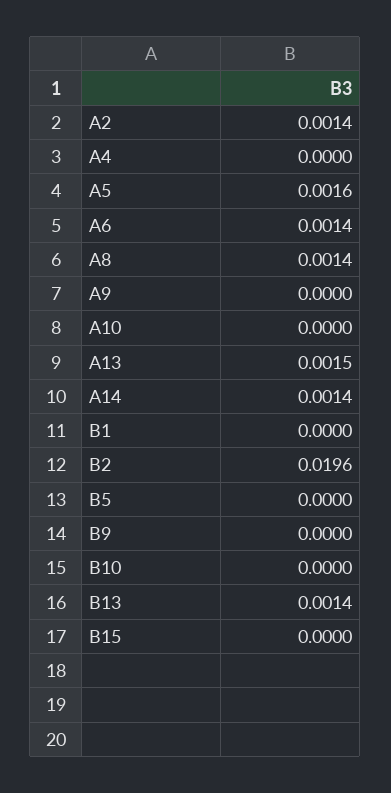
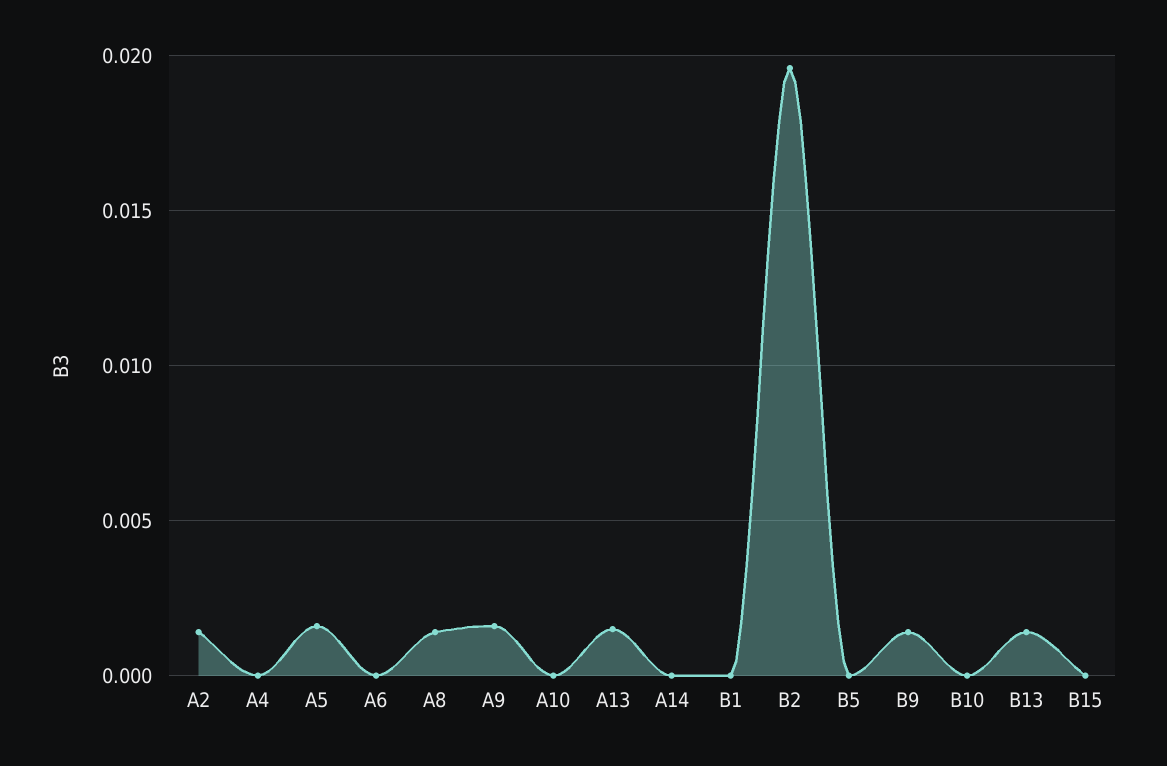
A6: 0.0014 -> 0
A9: 0 -> 0.0015
A14: 0.0014 -> 0
B9: 0 -> 0.0015

